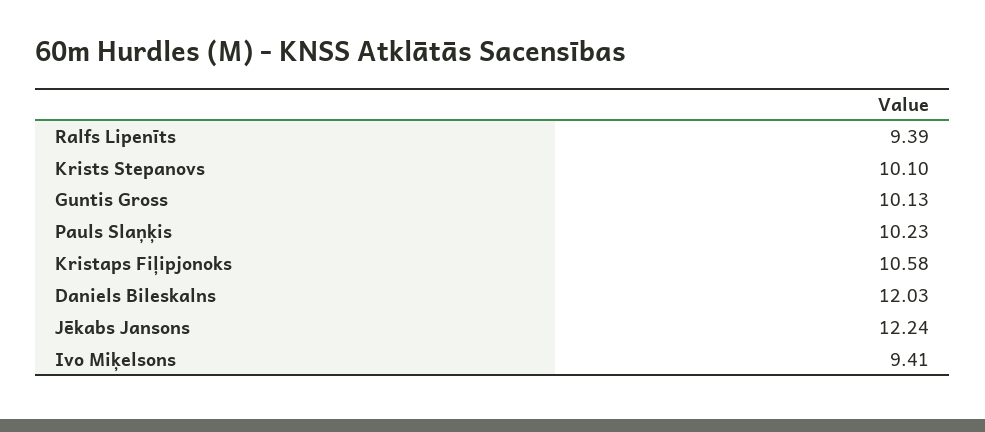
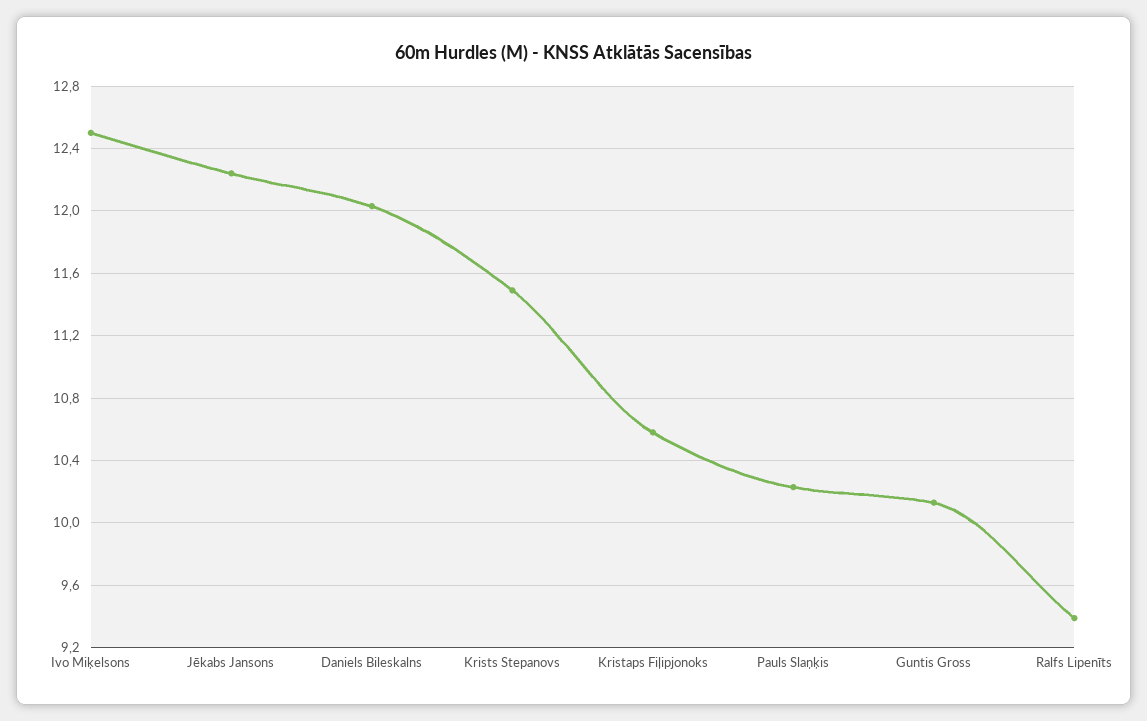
Krists Stepanovs: 10.1 -> 11.5
Ivo Miķelsons: 9.41 -> 12.5

